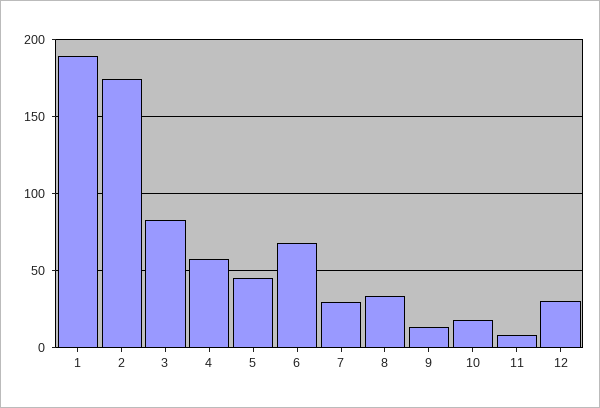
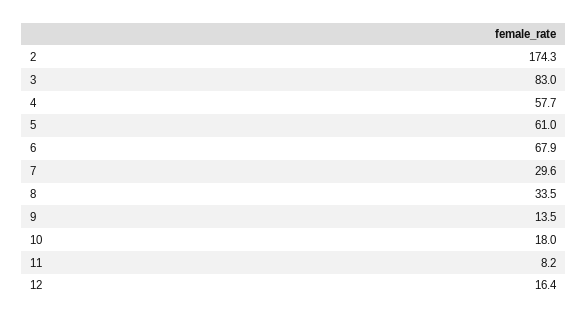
1: 190 -> none
5: 45 -> 61
12: 30 -> 16.4

